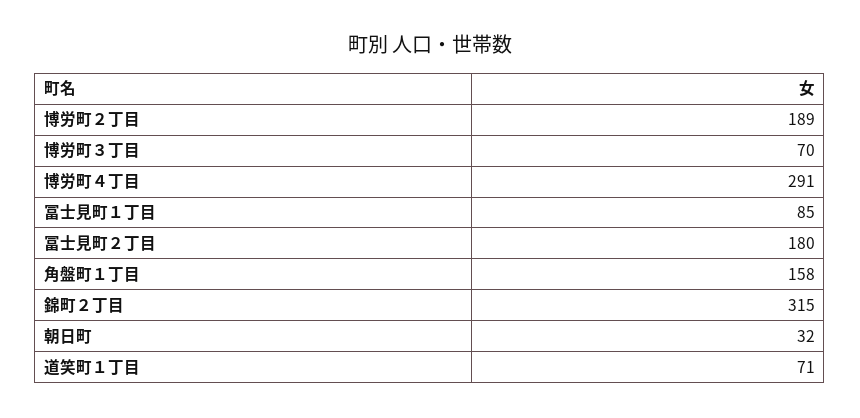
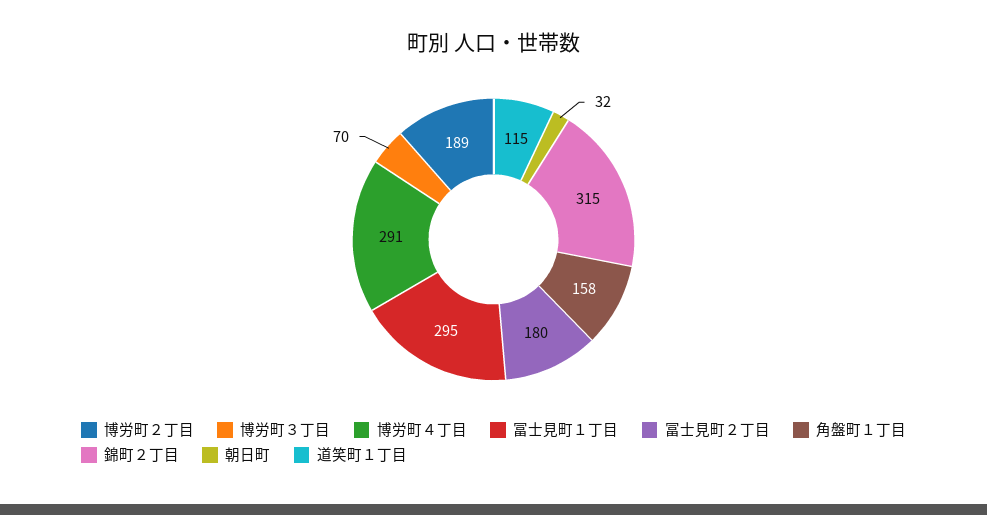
冨士見町１丁目: 85 -> 295
道笑町１丁目: 71 -> 115

